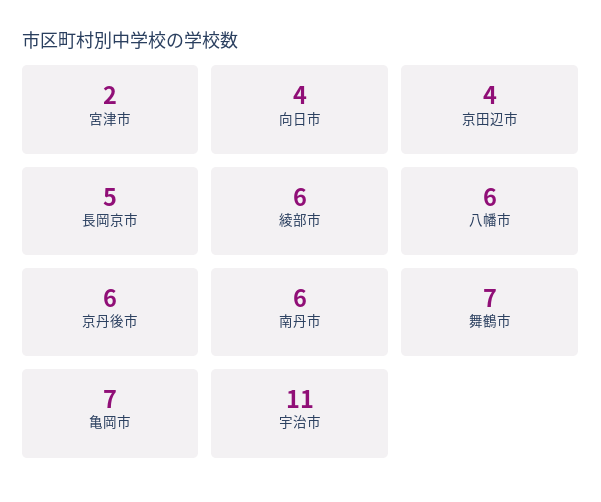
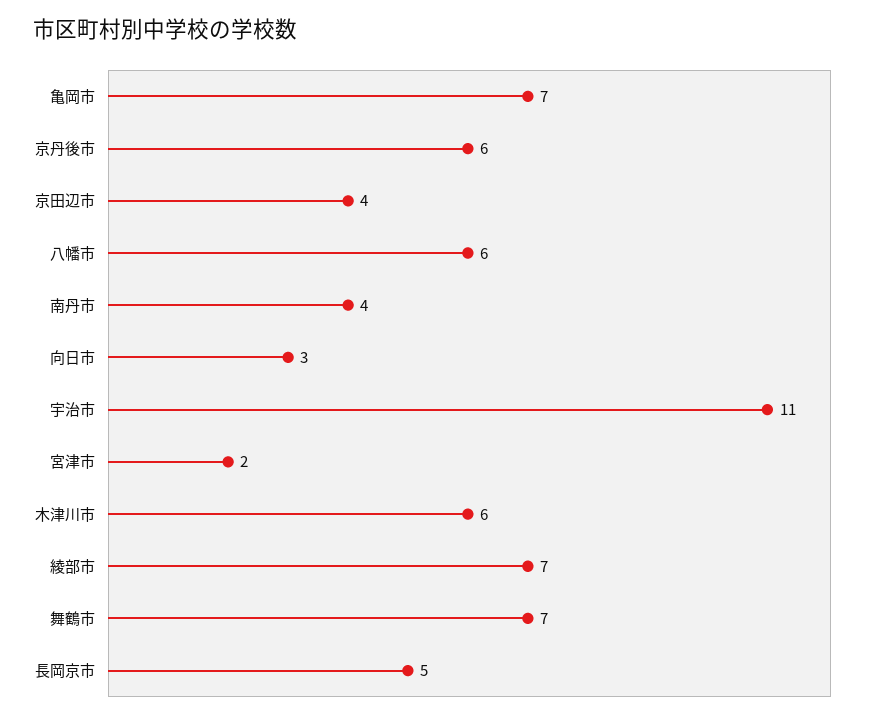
向日市: 4 -> 3
綾部市: 6 -> 7
南丹市: 6 -> 4
木津川市: none -> 6

